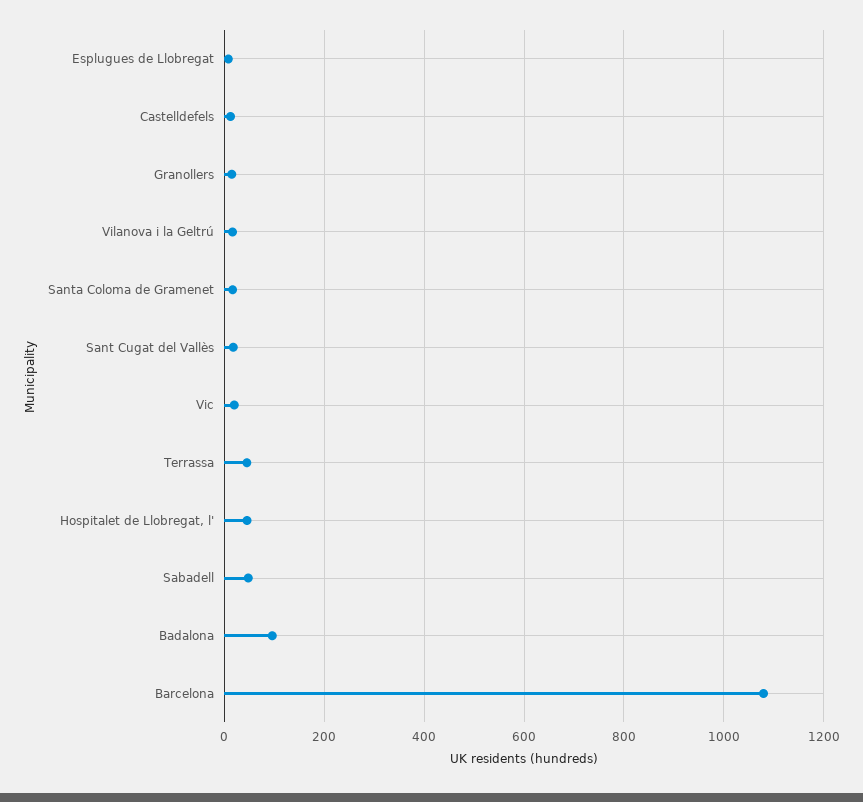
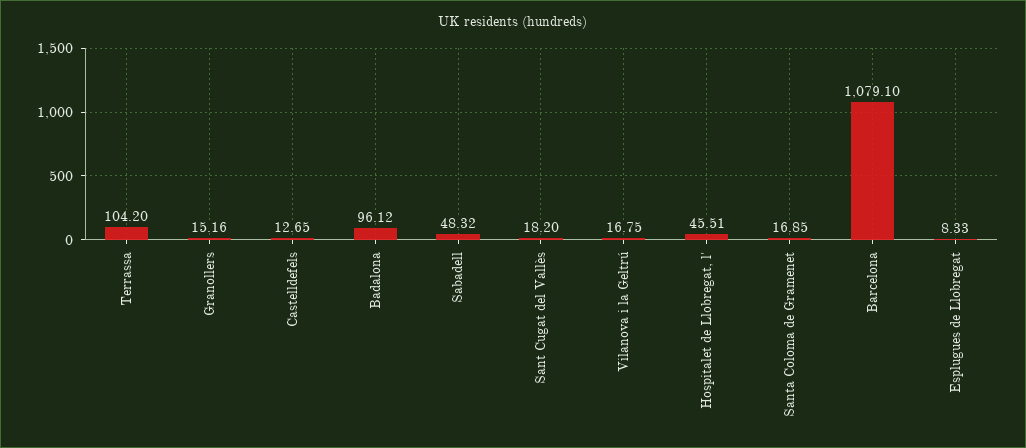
Vic: 20 -> none
Terrassa: 40 -> 104.2

